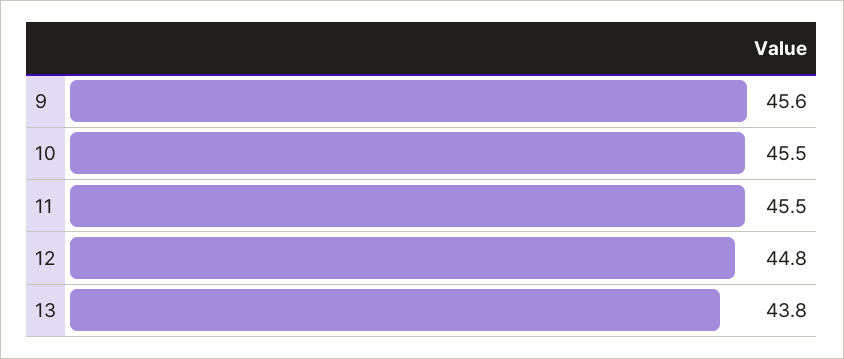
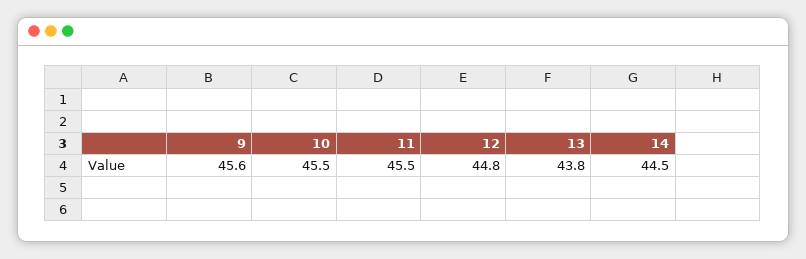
14: none -> 44.5

